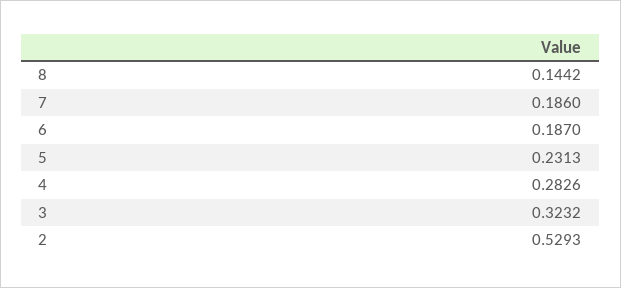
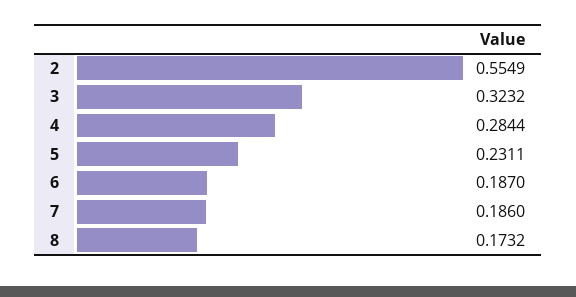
8: 0.1442 -> 0.1732
5: 0.2313 -> 0.2311
4: 0.2826 -> 0.2844
2: 0.5293 -> 0.5549

